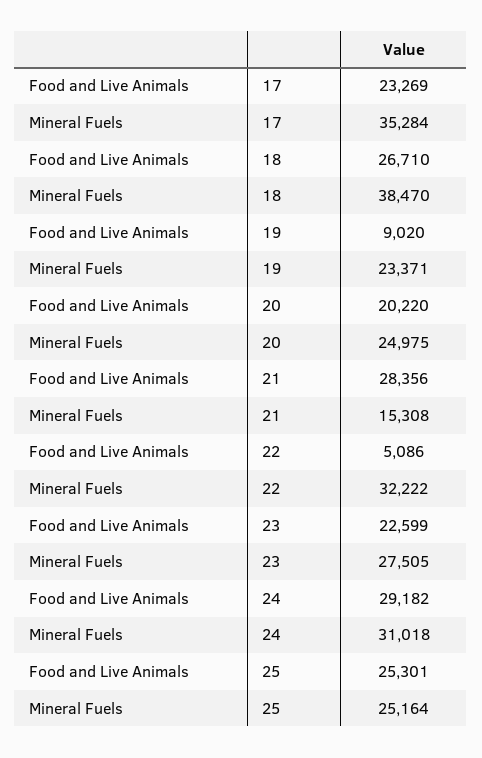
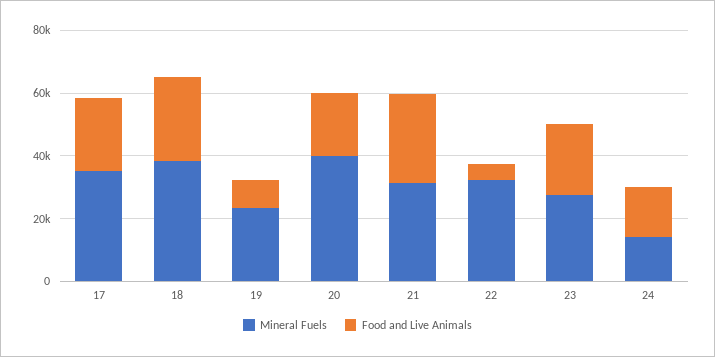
Mineral Fuels, 20: 24975 -> 40000
Mineral Fuels, 21: 15308 -> 30000
Food and Live Animals, 24: 29182 -> 15000
Mineral Fuels, 24: 31018 -> 15000
Food and Live Animals, 25: 25301 -> none
Mineral Fuels, 25: 25164 -> none

